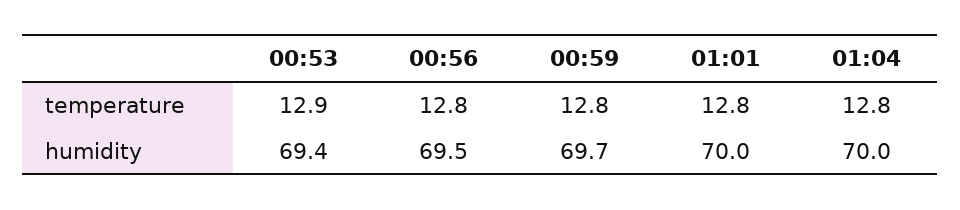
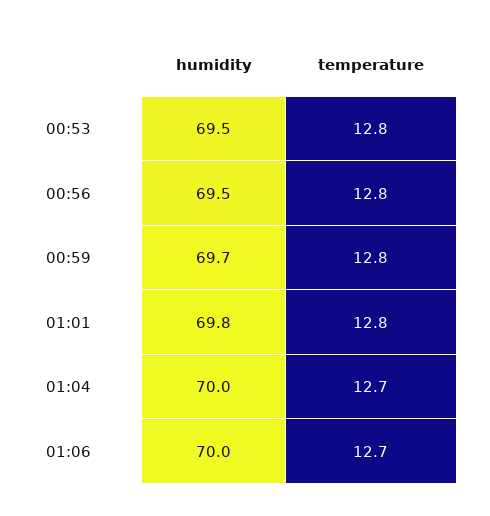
00:53, temperature: 12.9 -> 12.8
01:04, temperature: 12.8 -> 12.7
00:53, humidity: 69.4 -> 69.5
01:01, humidity: 70 -> 69.8
01:06, humidity: none -> 70
01:06, temperature: none -> 12.7

